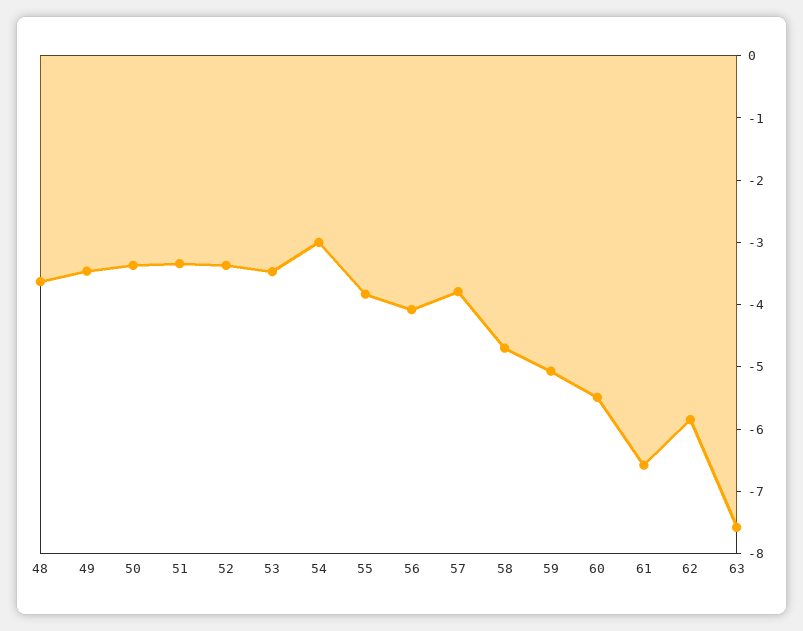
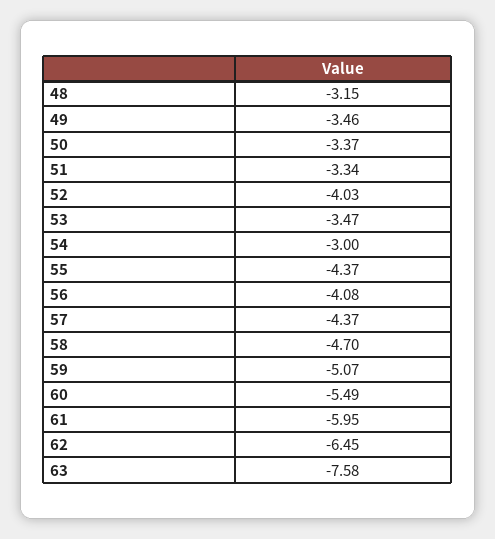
48: -3.6 -> -3.15
52: -3.4 -> -4.03
55: -3.8 -> -4.37
57: -3.8 -> -4.37
61: -6.6 -> -5.95
62: -5.8 -> -6.45

